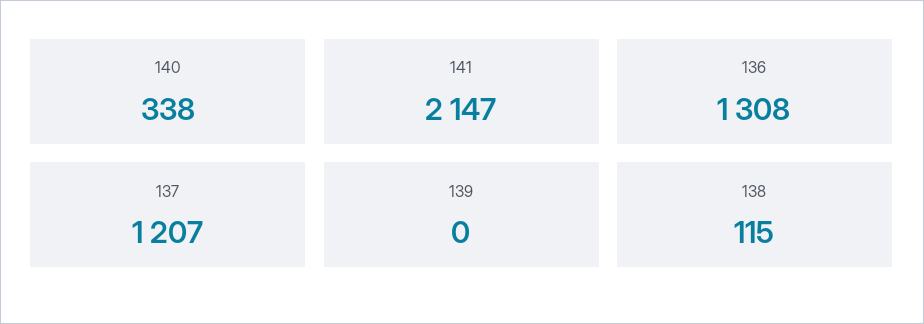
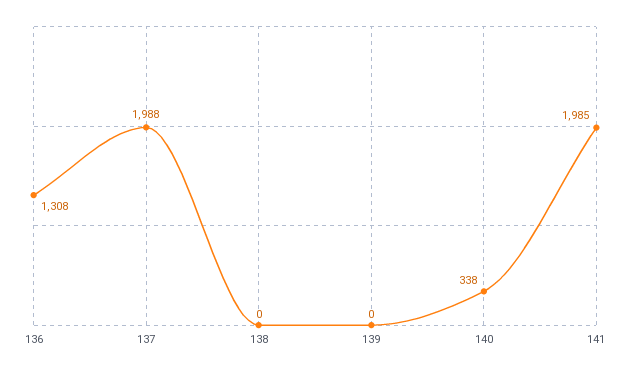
141: 2147 -> 1985
137: 1207 -> 1988
138: 115 -> 0

